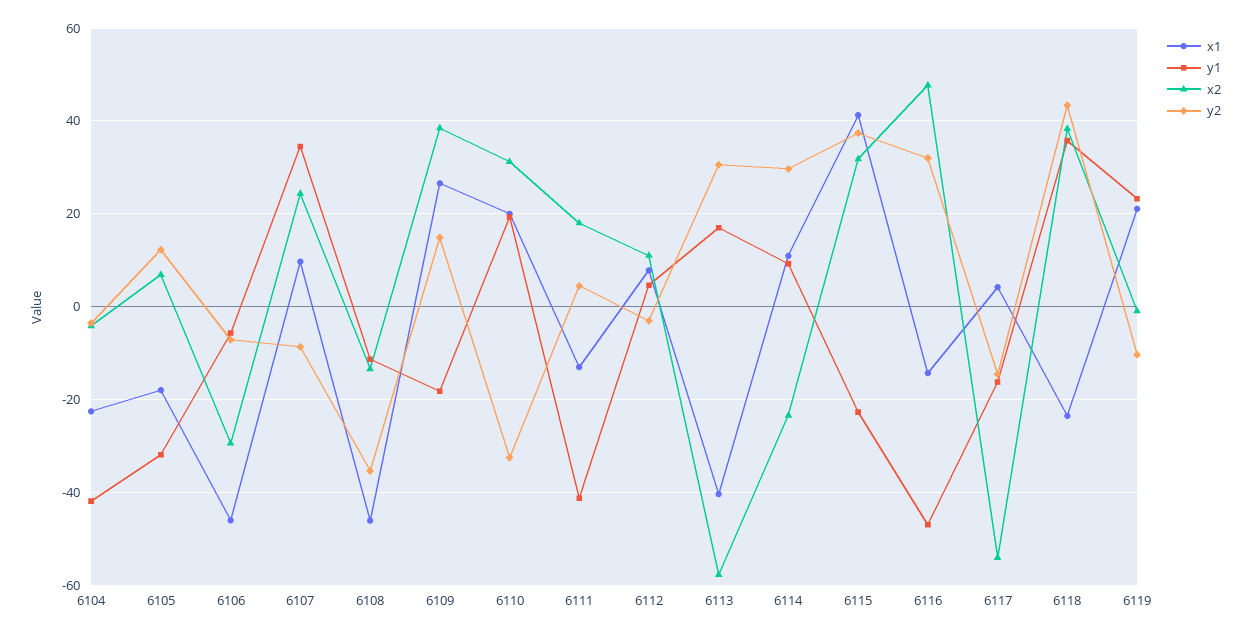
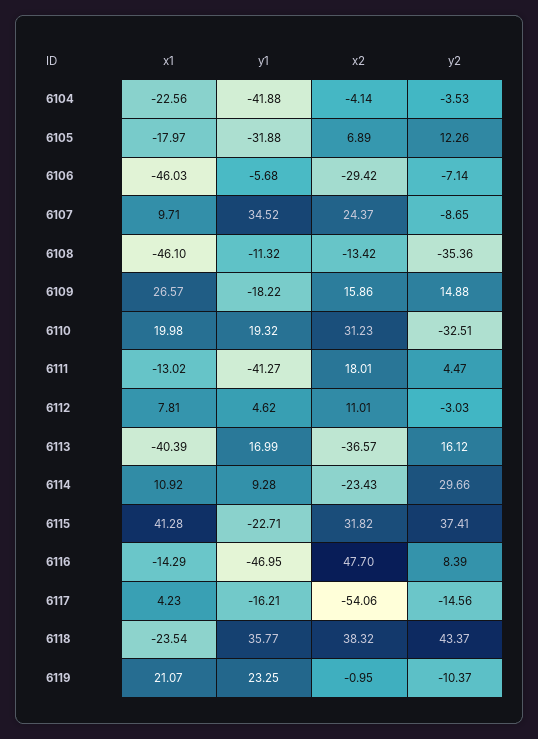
x2, 6109: 38 -> 15.86
x2, 6113: -58 -> -36.57
y2, 6113: 30 -> 16.12
y2, 6116: 32 -> 8.39

